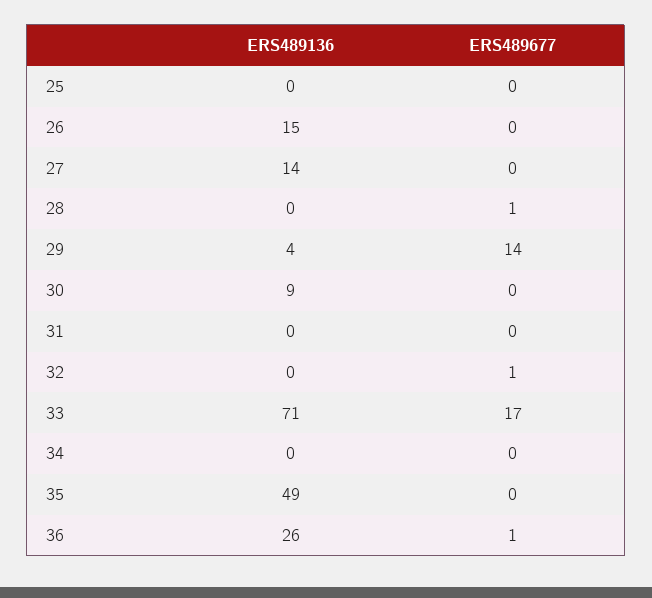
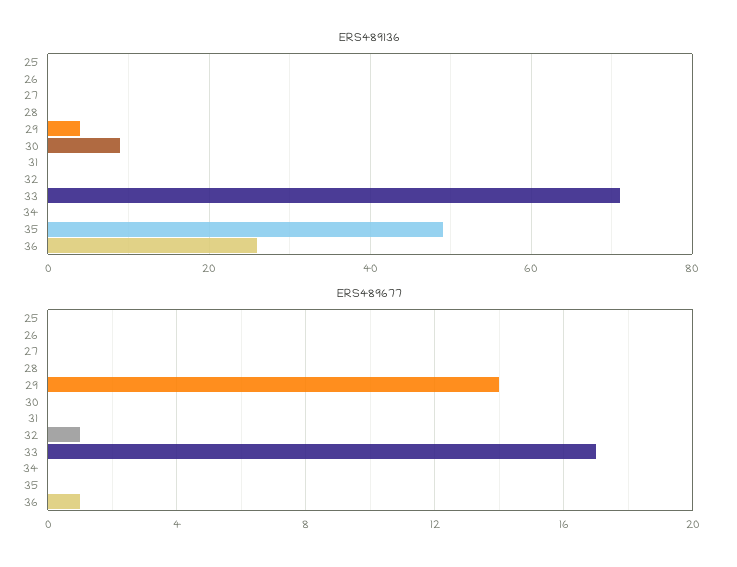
ERS489136, 26: 15 -> 0
ERS489136, 27: 14 -> 0
ERS489677, 28: 1 -> 0

